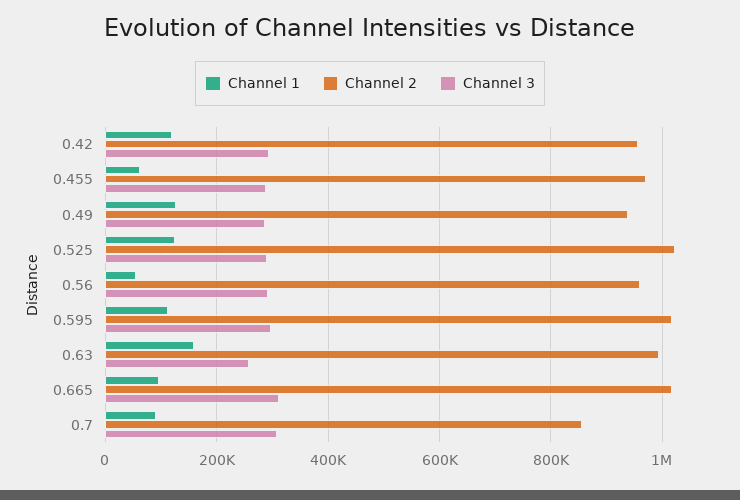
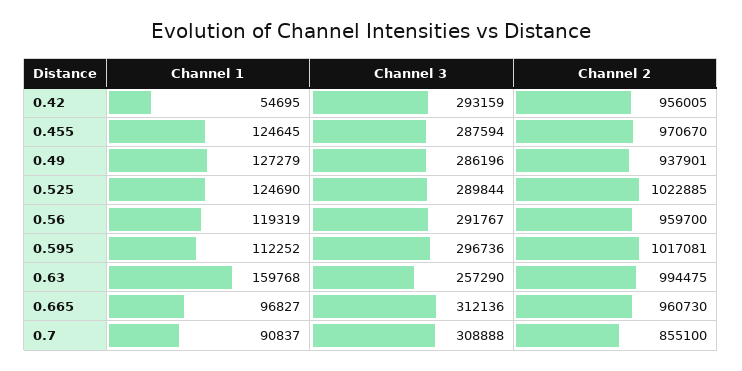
Channel 1, 0.42: 120000 -> 54695
Channel 1, 0.455: 60000 -> 124645
Channel 1, 0.56: 60000 -> 119319
Channel 2, 0.665: 1020000 -> 960730

